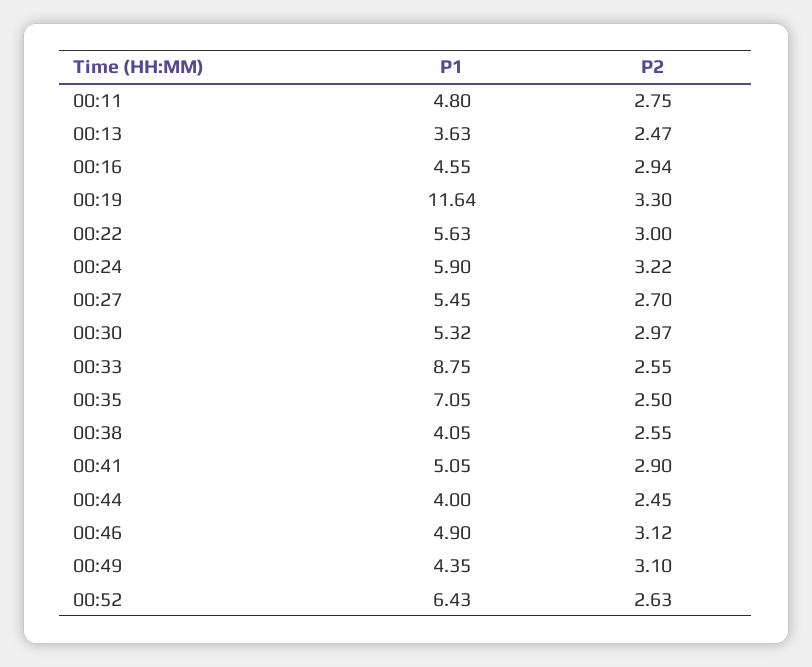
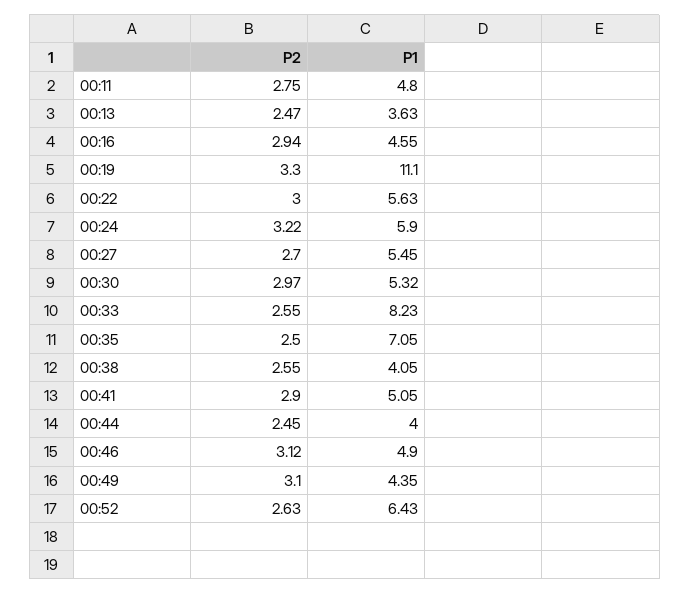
P1, 00:19: 11.64 -> 11.1
P1, 00:33: 8.75 -> 8.23

